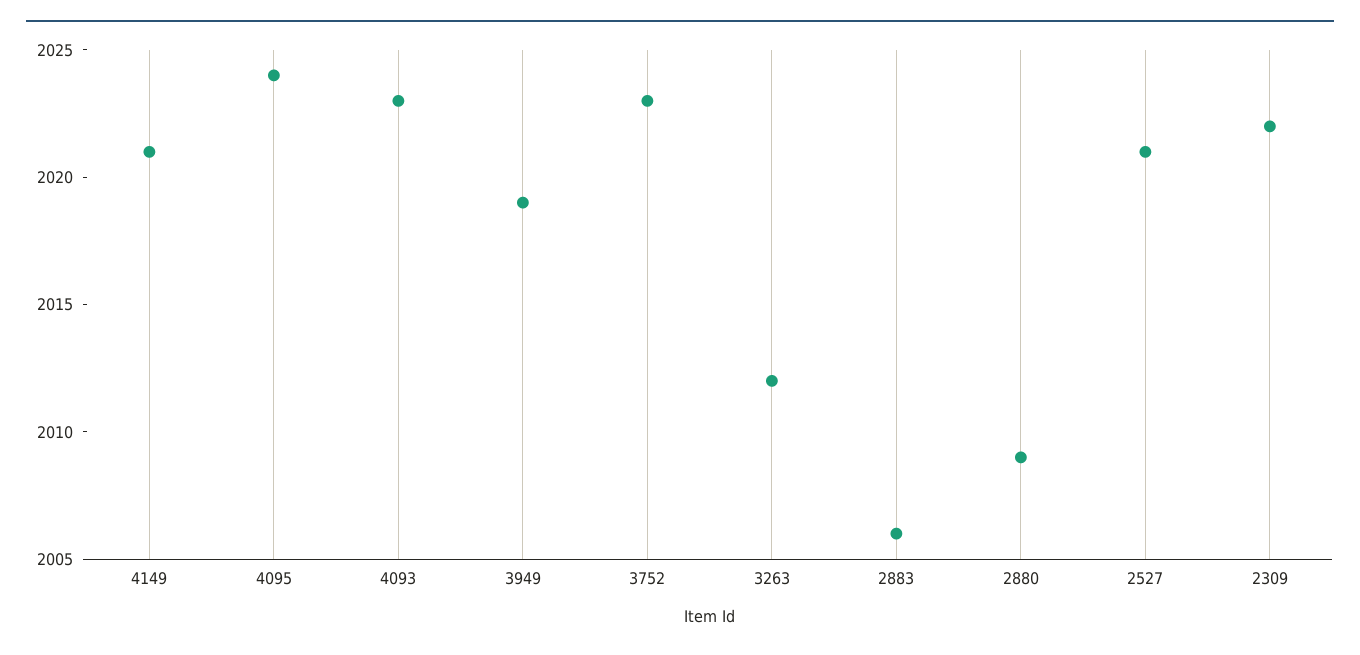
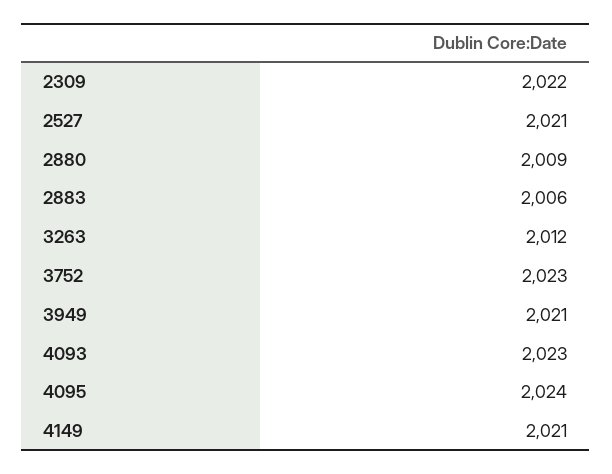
3949: 2019 -> 2021

